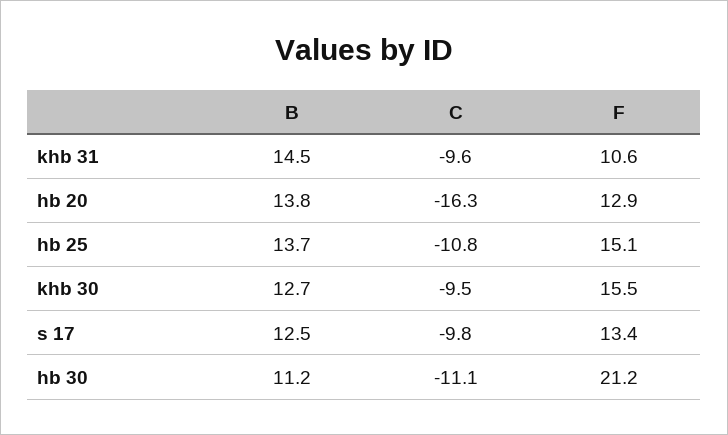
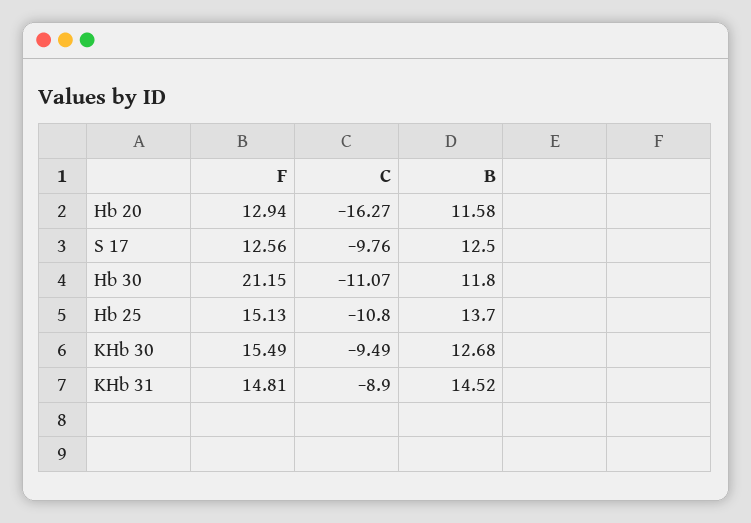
C, khb 31: -9.6 -> -8.9
F, khb 31: 10.6 -> 14.81
B, hb 20: 13.8 -> 11.58
F, s 17: 13.4 -> 12.56
B, hb 30: 11.2 -> 11.8

